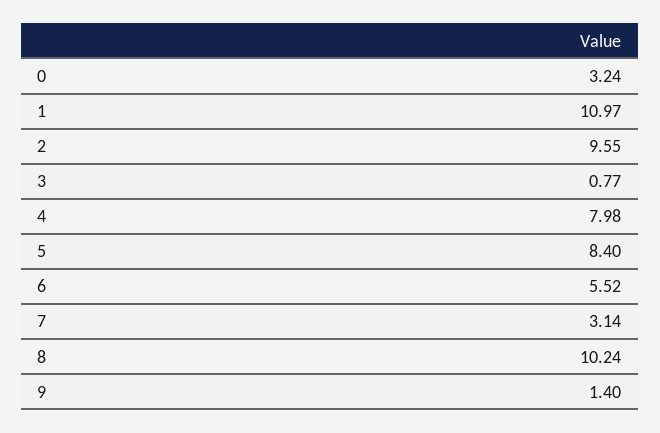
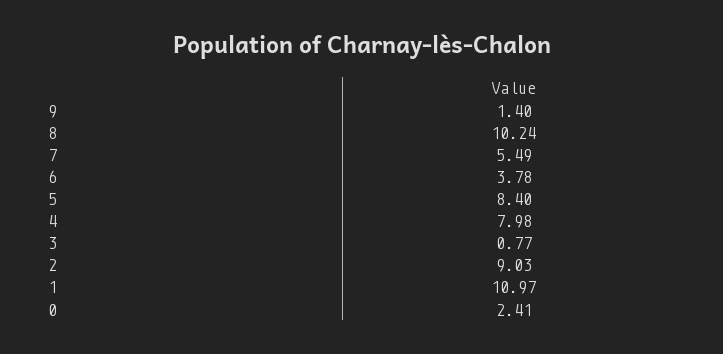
0: 3.24 -> 2.41
2: 9.55 -> 9.03
6: 5.52 -> 3.78
7: 3.14 -> 5.49

